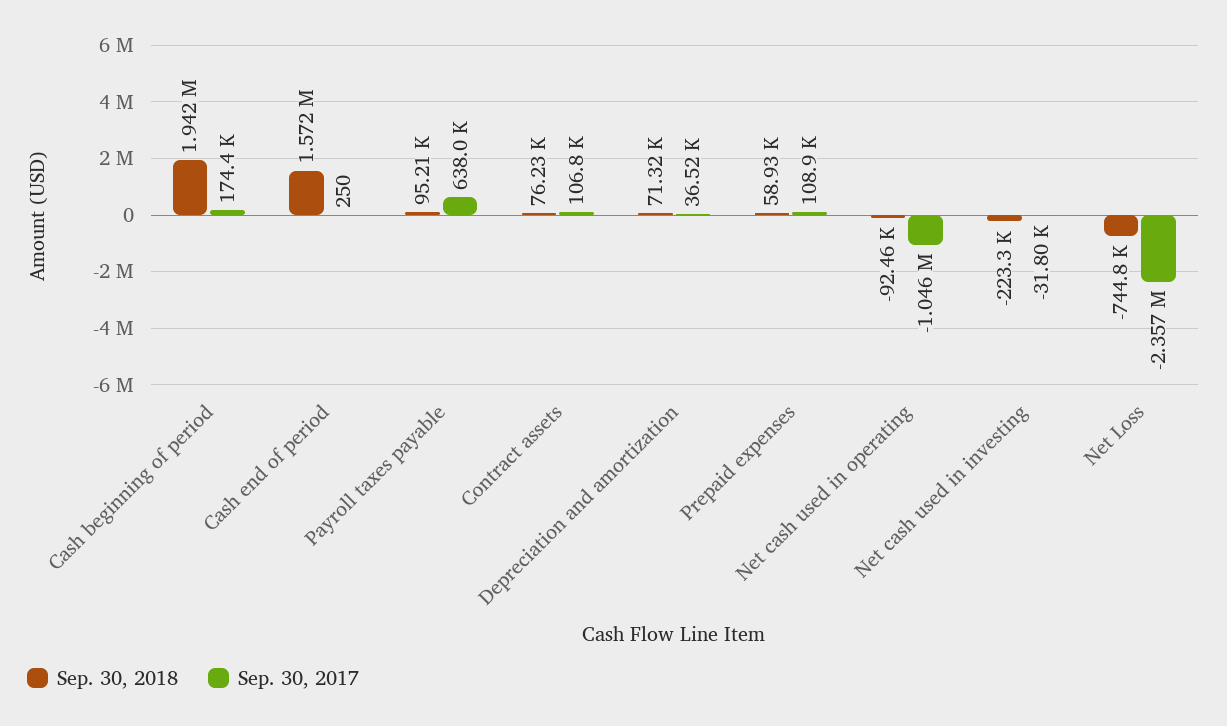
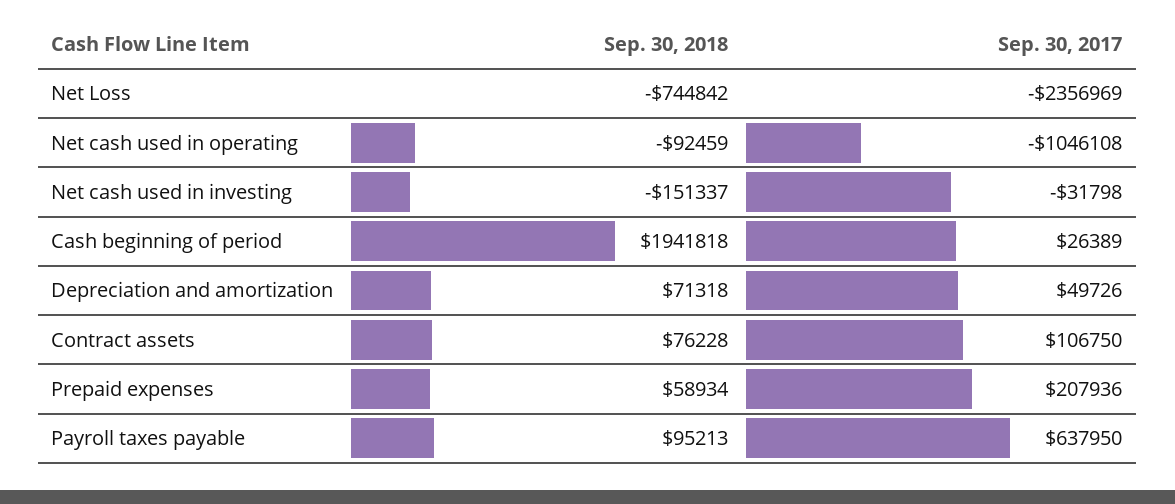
Sep. 30, 2017, Cash beginning of period: 174400 -> 26389
Sep. 30, 2018, Cash end of period: 1572000 -> none
Sep. 30, 2017, Cash end of period: 250 -> none
Sep. 30, 2017, Depreciation and amortization: 36520 -> 49726
Sep. 30, 2017, Prepaid expenses: 108900 -> 207936
Sep. 30, 2018, Net cash used in investing: -223300 -> -151337

